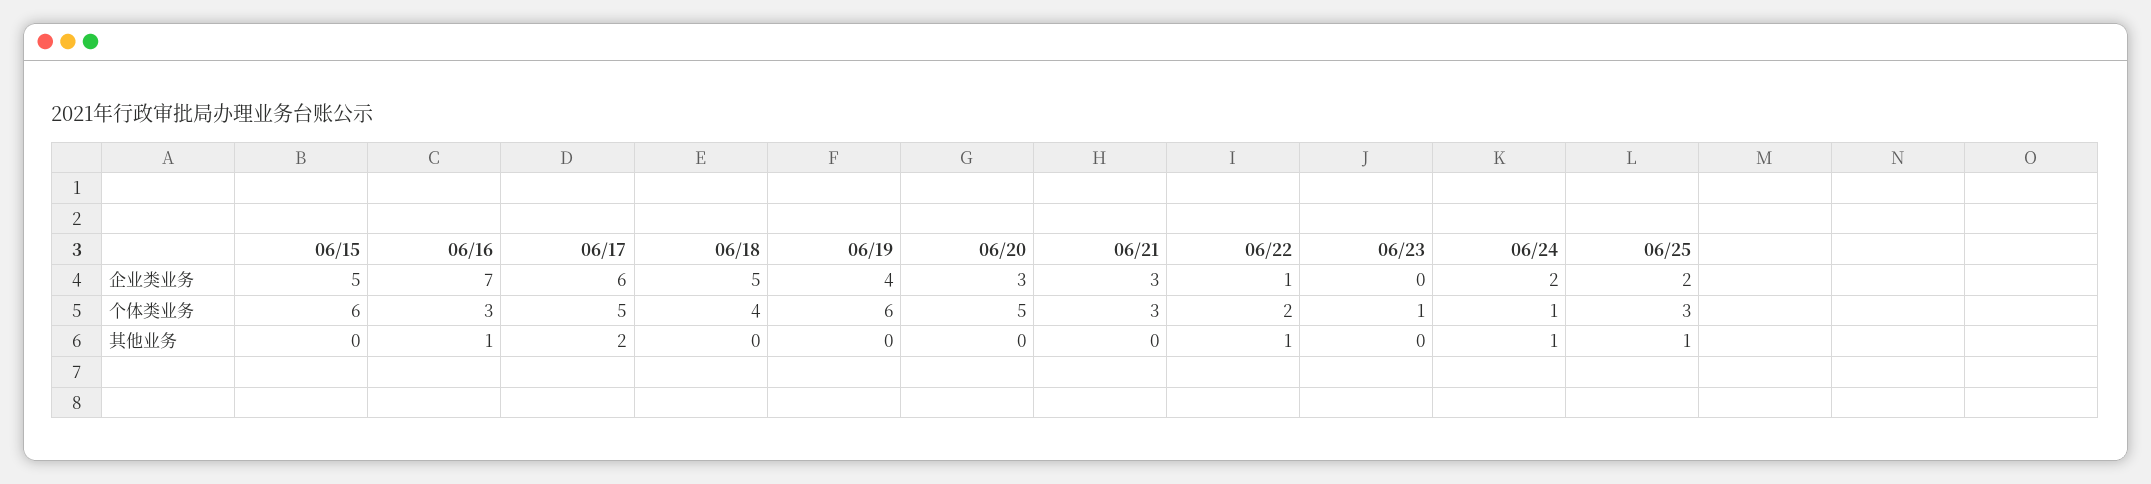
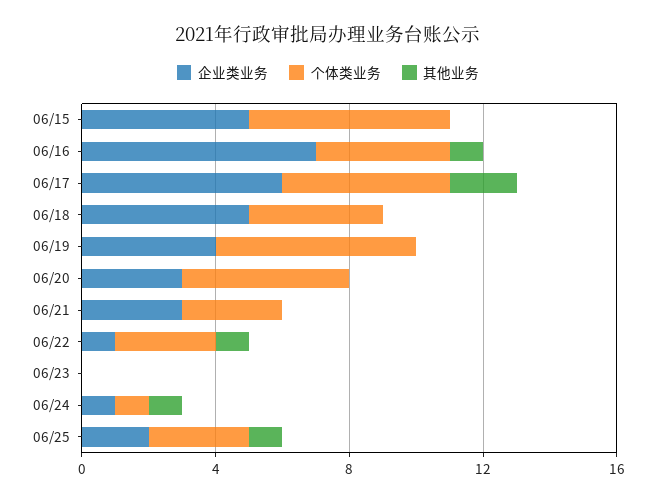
企业类业务, 06/24: 2 -> 1
个体类业务, 06/16: 3 -> 4
个体类业务, 06/22: 2 -> 3
个体类业务, 06/23: 1 -> 0

